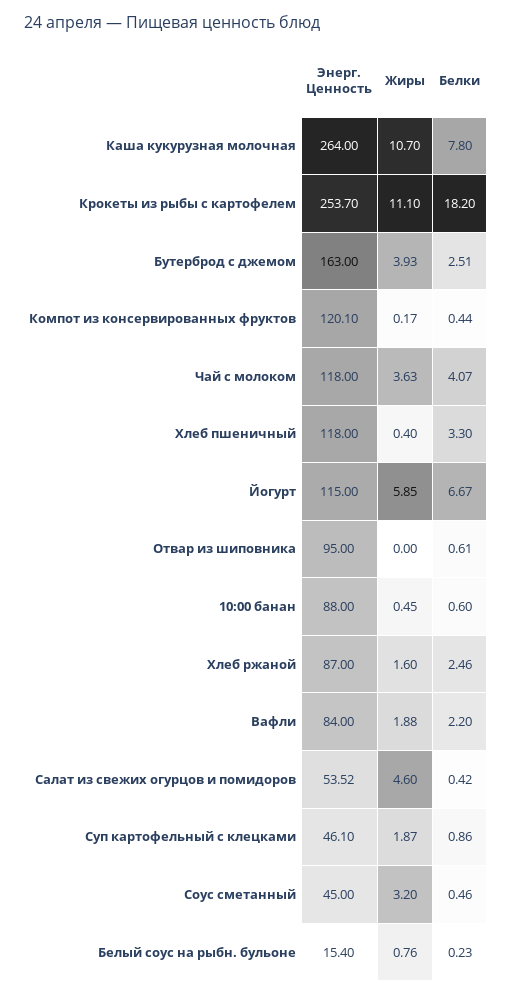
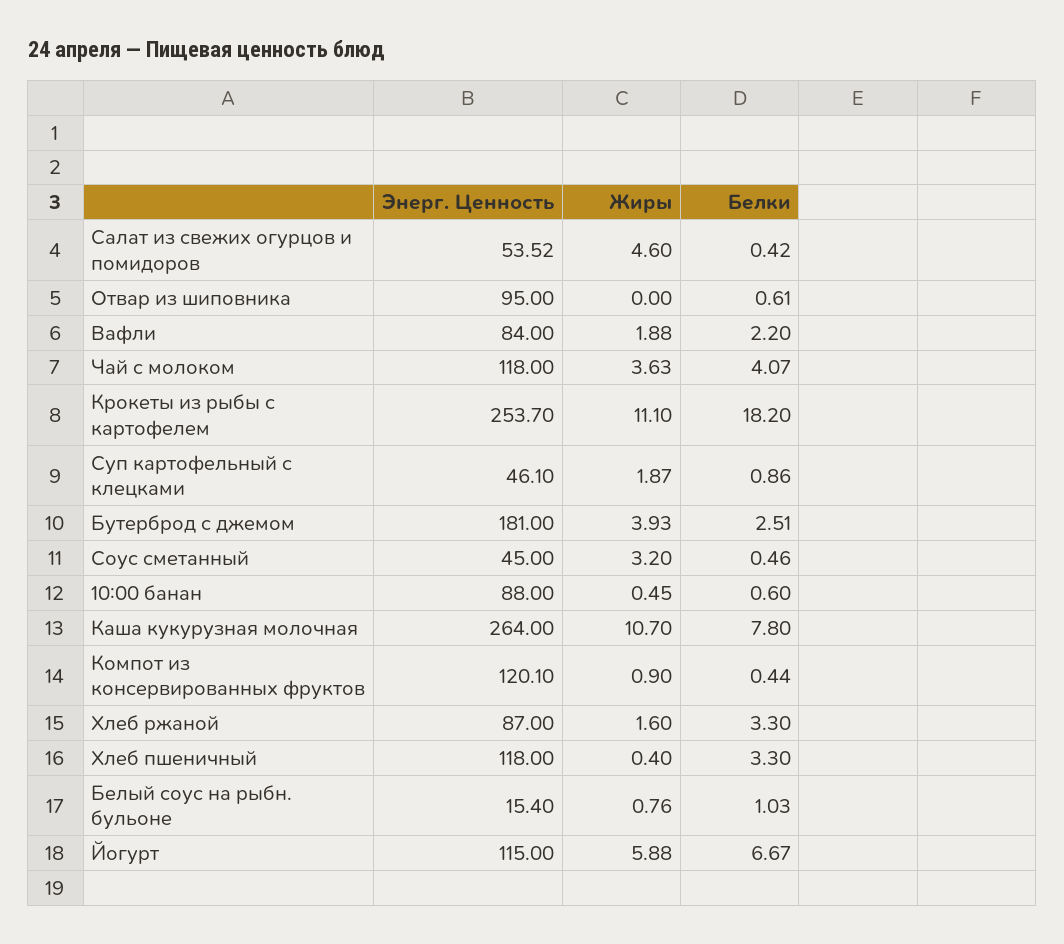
Энерг. Ценность, Бутерброд с джемом: 163 -> 181
Жиры, Компот из консервированных фруктов: 0.17 -> 0.9
Жиры, Йогурт: 5.85 -> 5.88
Белки, Хлеб ржаной: 2.46 -> 3.3
Белки, Белый соус на рыбн. бульоне: 0.23 -> 1.03

